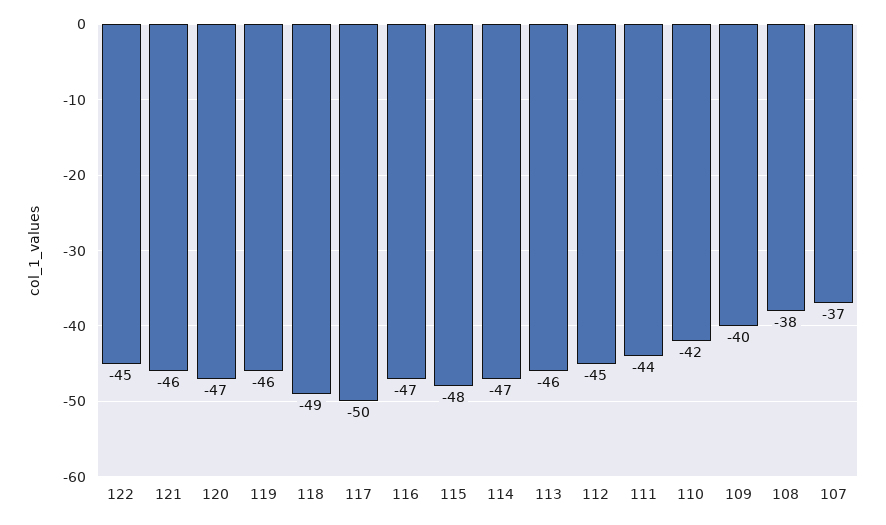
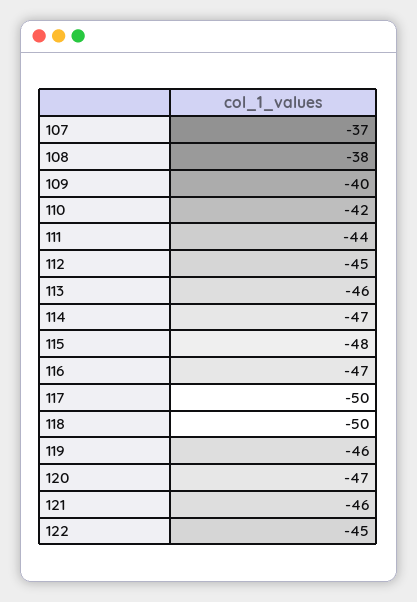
118: -49 -> -50

